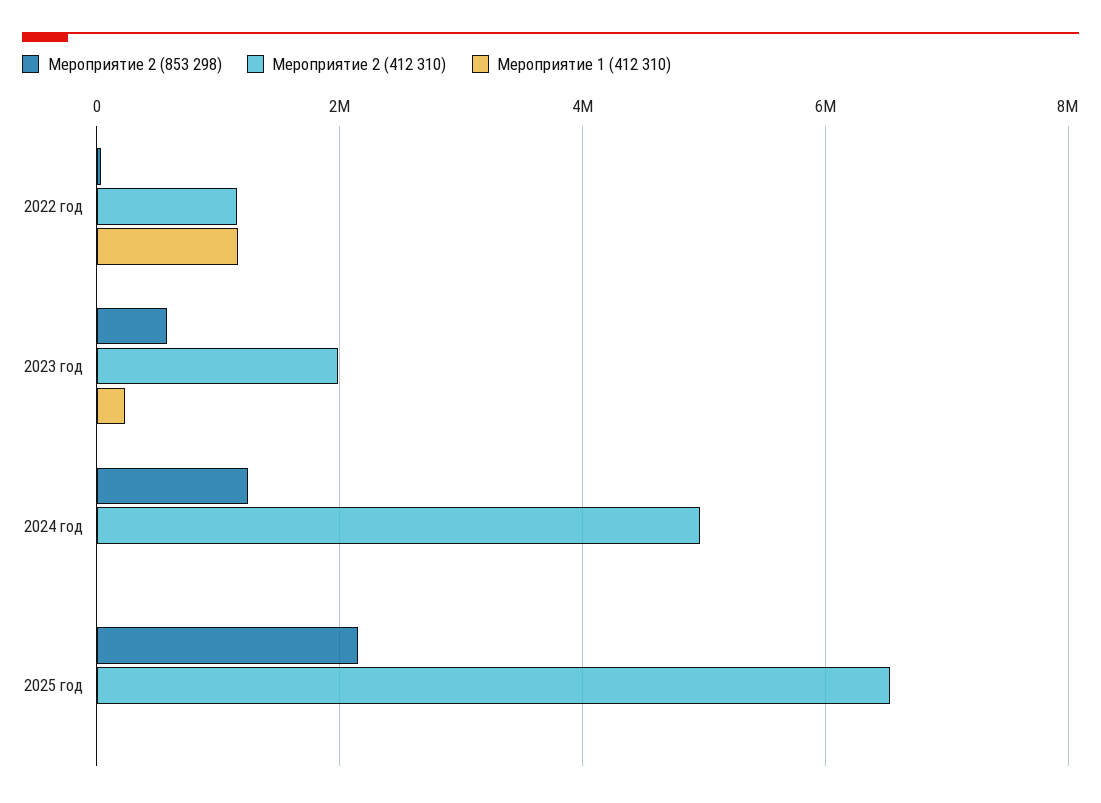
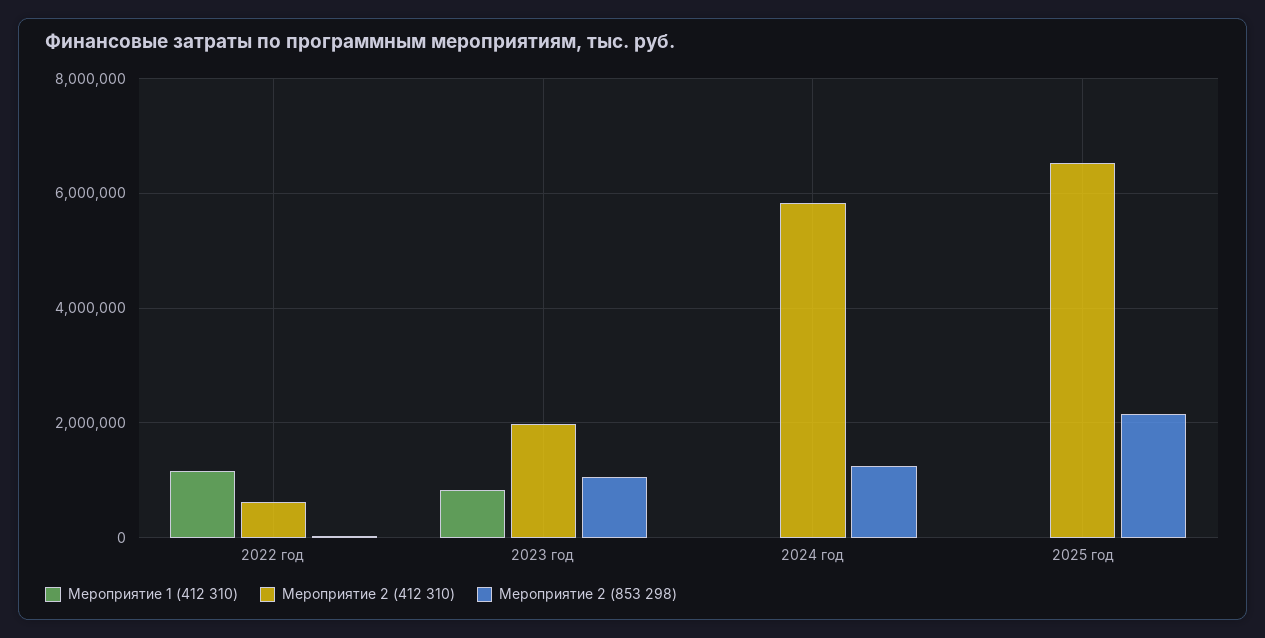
Мероприятие 2 (412 310), 2022 год: 1200000 -> 600000
Мероприятие 2 (853 298), 2023 год: 600000 -> 1000000
Мероприятие 1 (412 310), 2023 год: 200000 -> 800000
Мероприятие 2 (412 310), 2024 год: 5000000 -> 5800000

